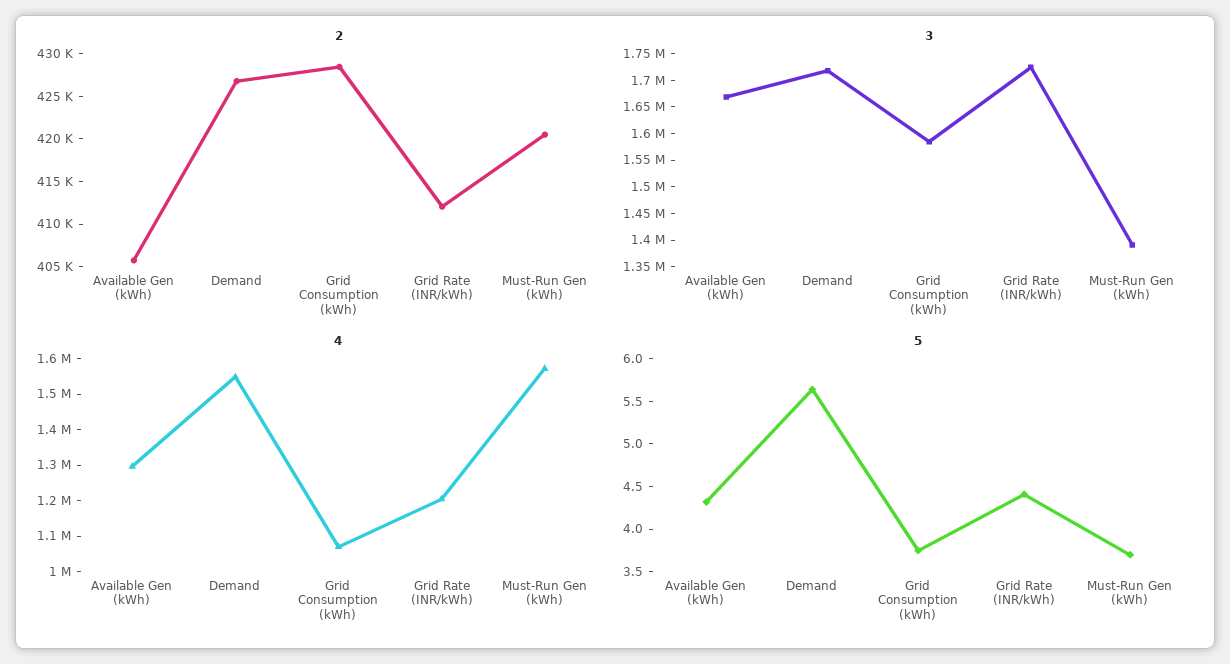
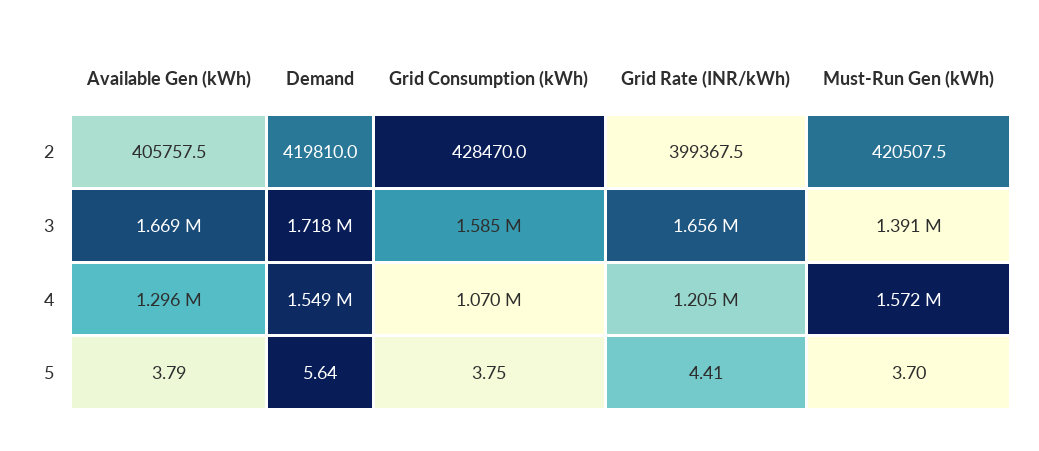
2, Demand: 427000 -> 419810
2, Grid Rate (INR/kWh): 412000 -> 399367.5
3, Grid Rate (INR/kWh): 1725000 -> 1656000
5, Available Gen (kWh): 4.3 -> 3.79

